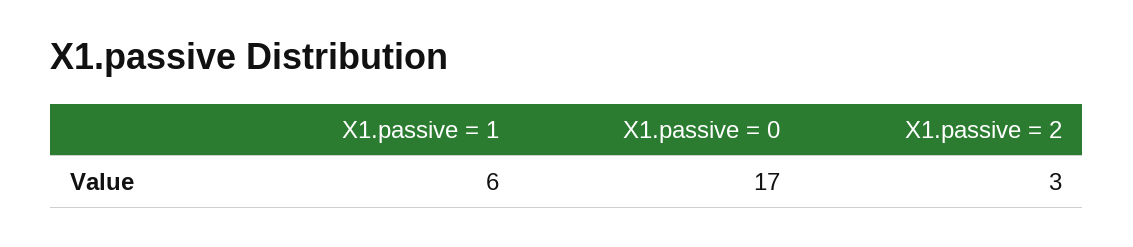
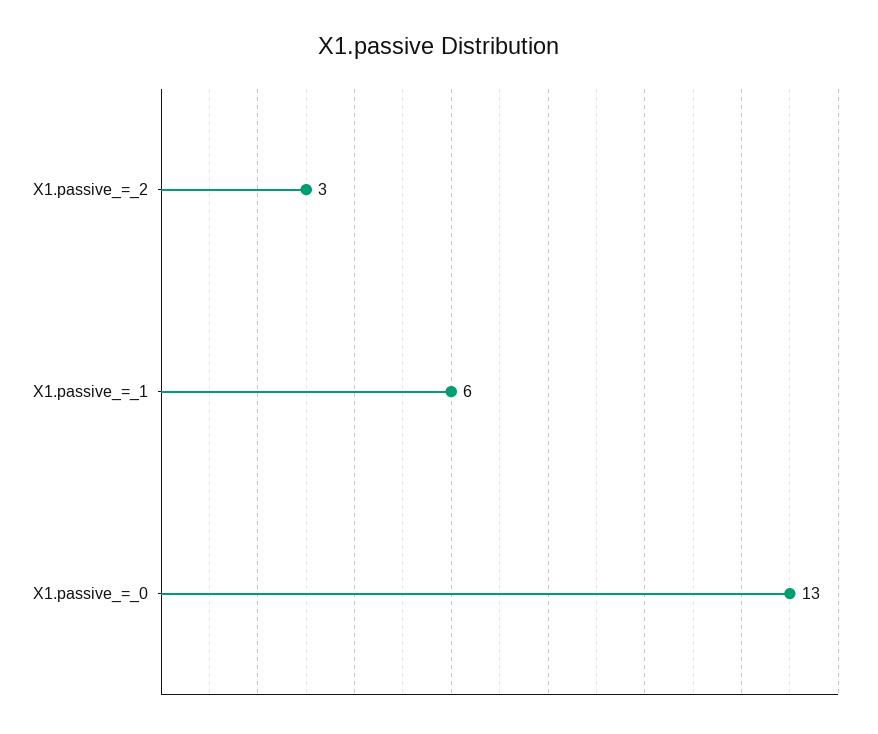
X1.passive = 0: 17 -> 13

